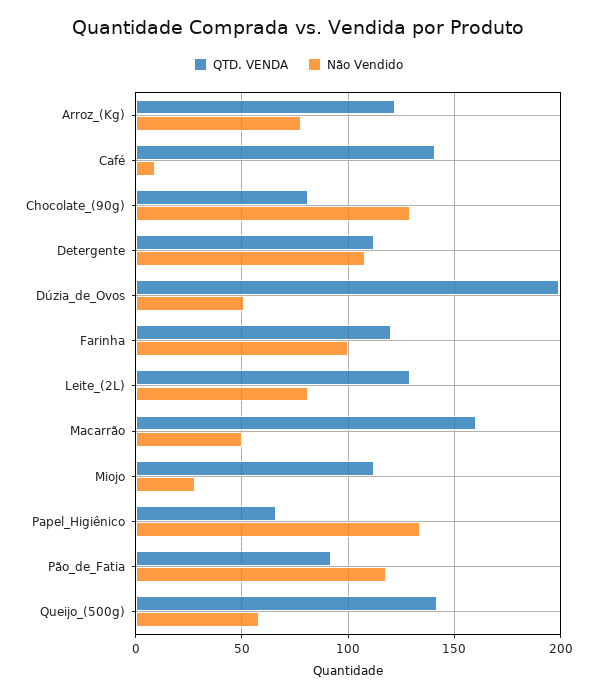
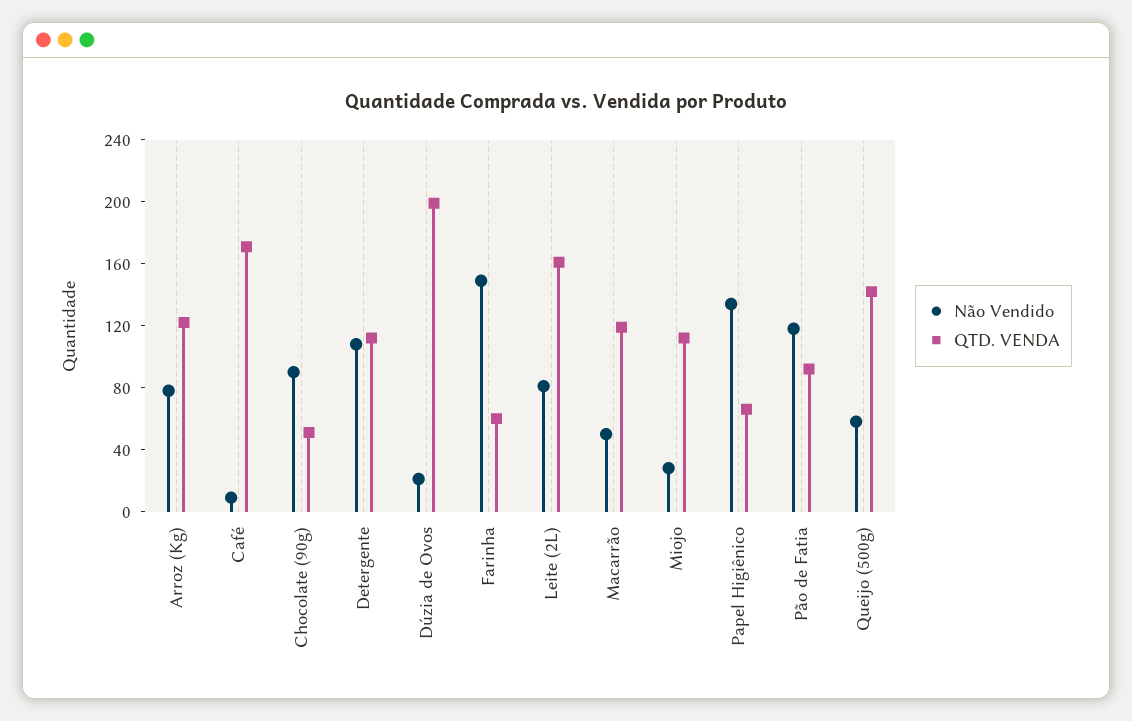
QTD. VENDA, Café: 140 -> 170
QTD. VENDA, Chocolate_(90g): 80 -> 50
Não Vendido, Chocolate_(90g): 130 -> 90
Não Vendido, Dúzia_de_Ovos: 50 -> 20
QTD. VENDA, Farinha: 120 -> 60
Não Vendido, Farinha: 100 -> 150
QTD. VENDA, Leite_(2L): 130 -> 160
QTD. VENDA, Macarrão: 160 -> 120

